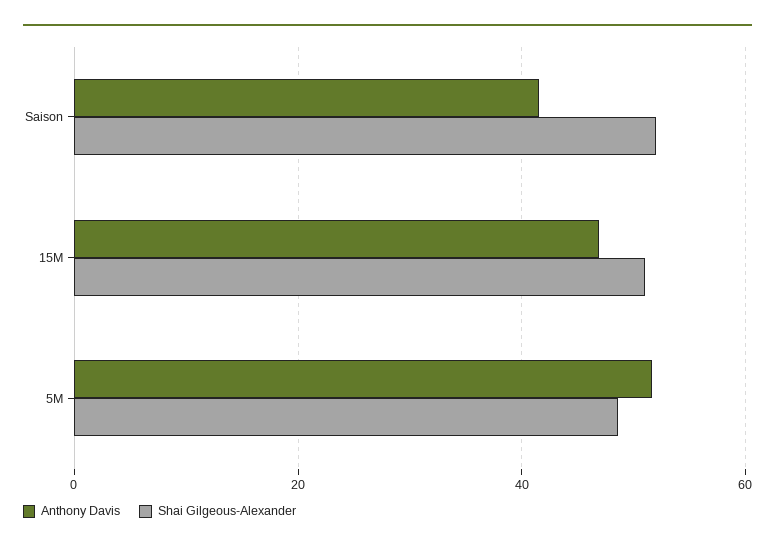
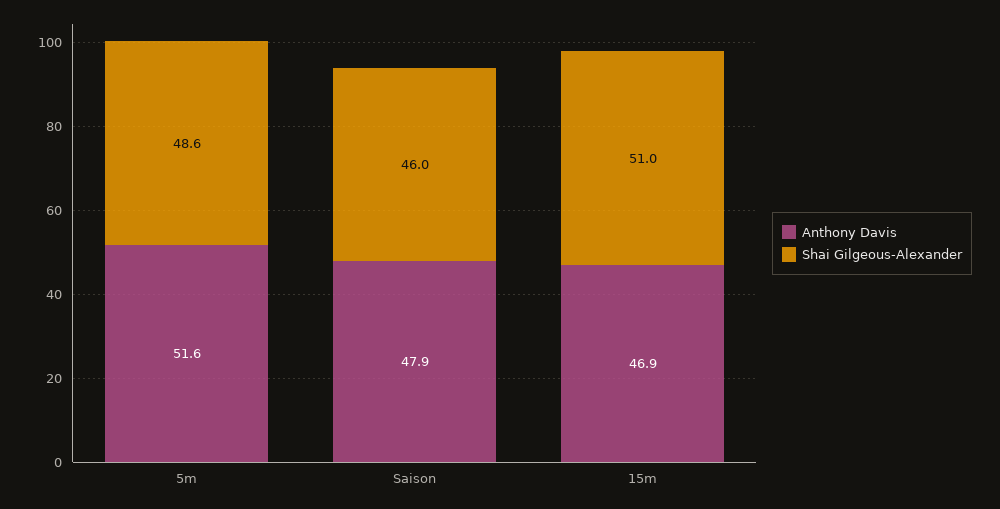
Anthony Davis, Saison: 42 -> 47.9
Shai Gilgeous-Alexander, Saison: 52 -> 46

